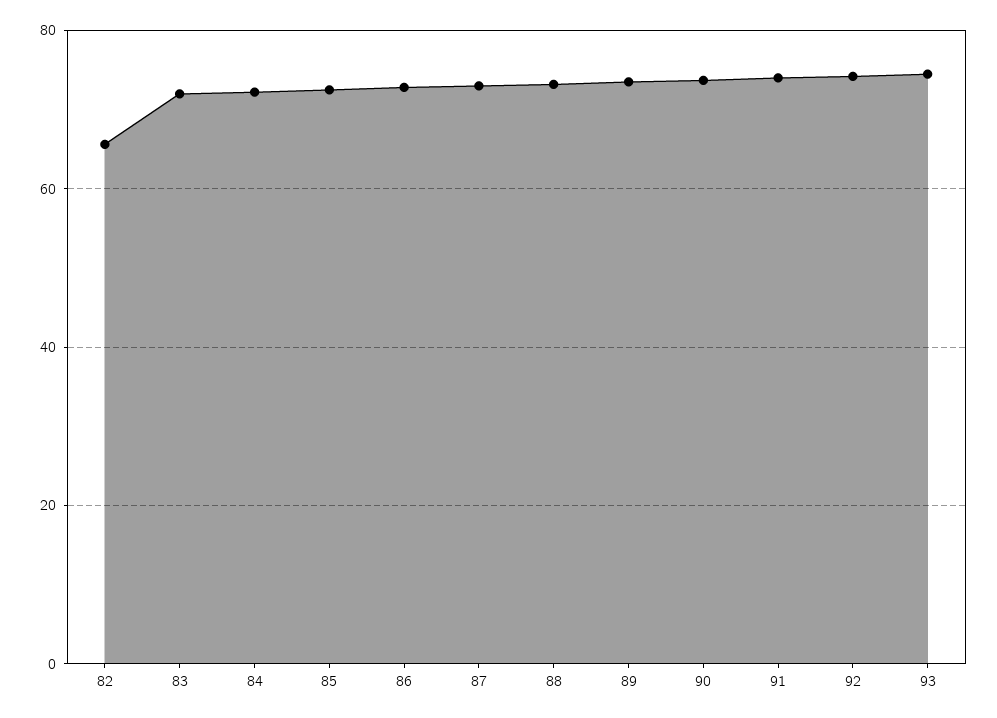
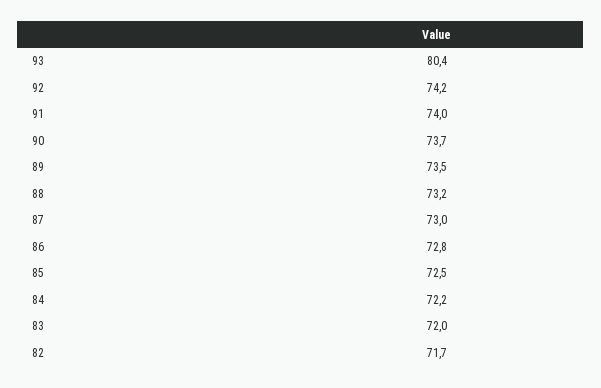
82: 66 -> 71.7
93: 74 -> 80.4

